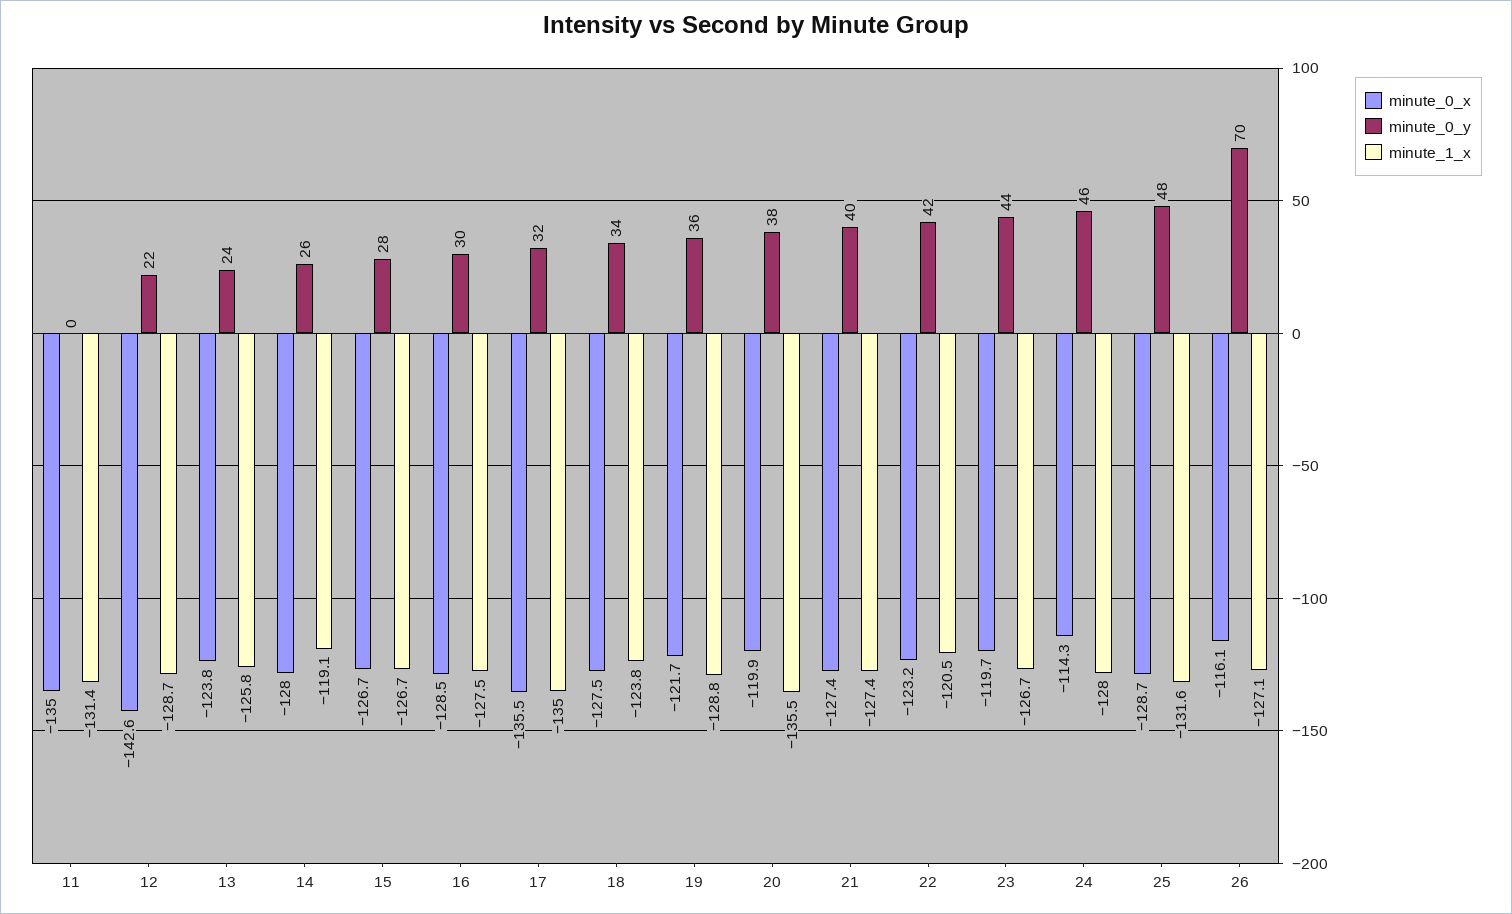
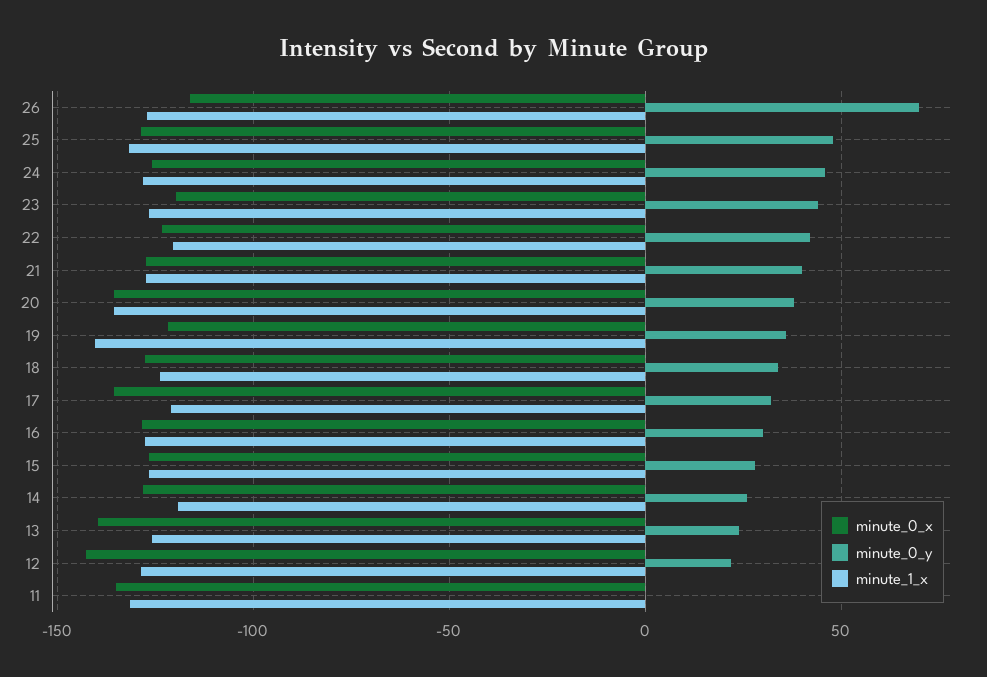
minute_0_x, 13: -123.8 -> -140
minute_1_x, 17: -135 -> -120
minute_1_x, 19: -128.8 -> -140
minute_0_x, 20: -119.9 -> -135
minute_0_x, 24: -114.3 -> -125

